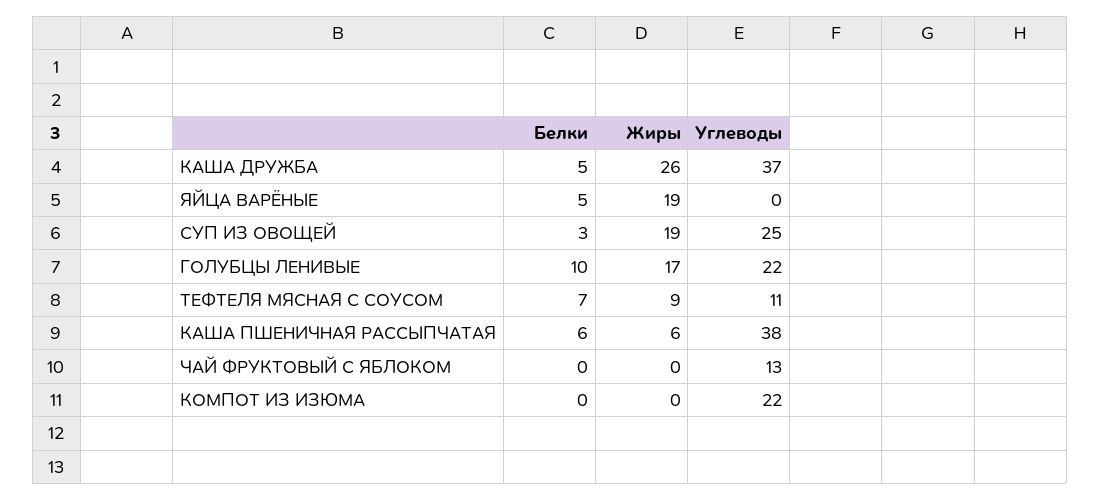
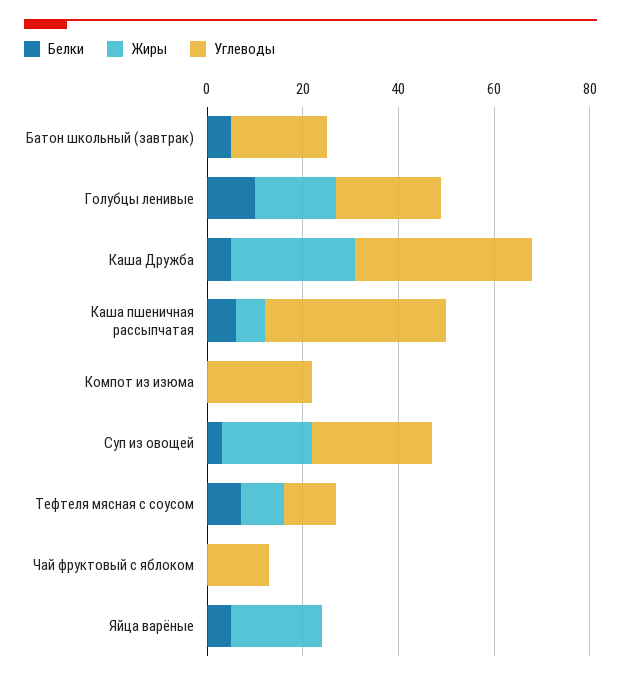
Белки, Батон школьный (завтрак): none -> 5
Жиры, Батон школьный (завтрак): none -> 0
Углеводы, Батон школьный (завтрак): none -> 20

